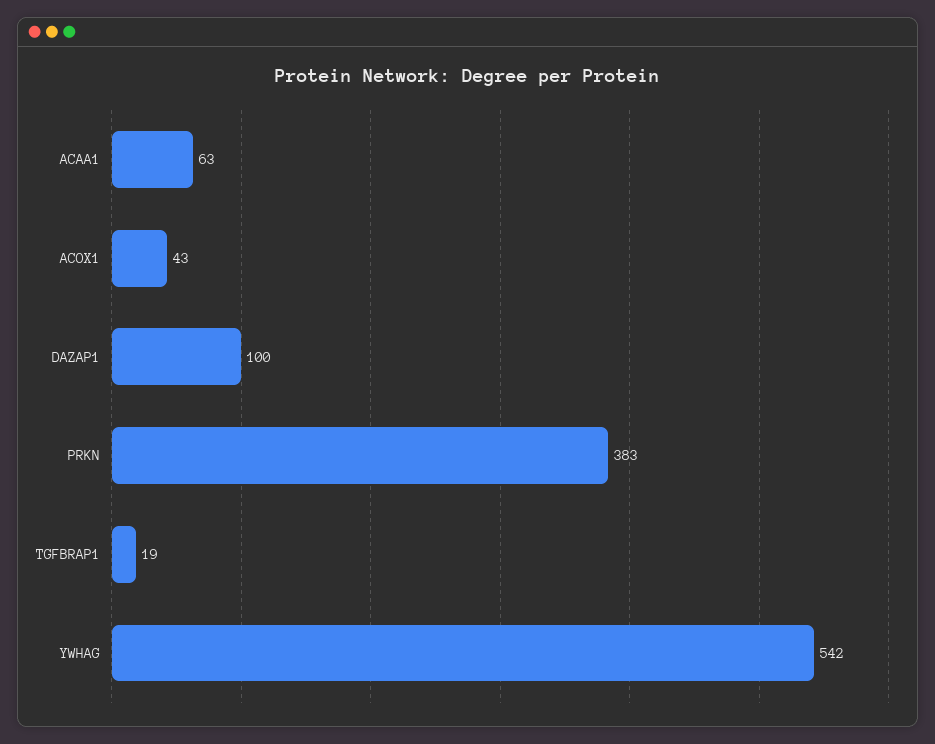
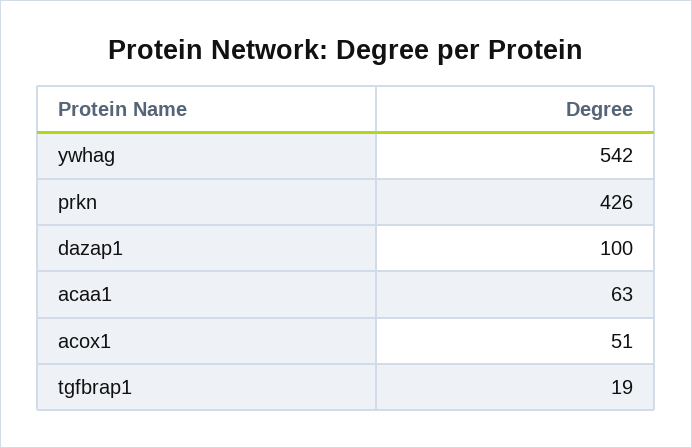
ACOX1: 43 -> 51
PRKN: 383 -> 426

